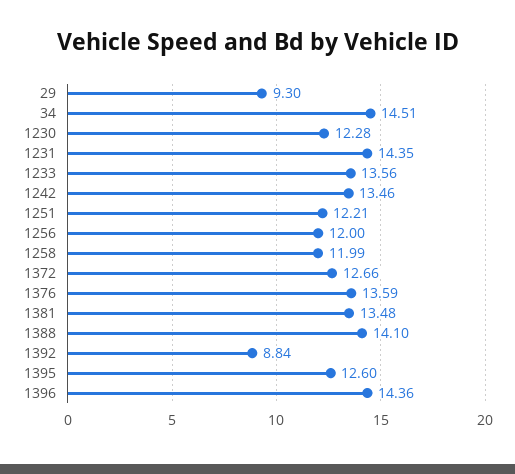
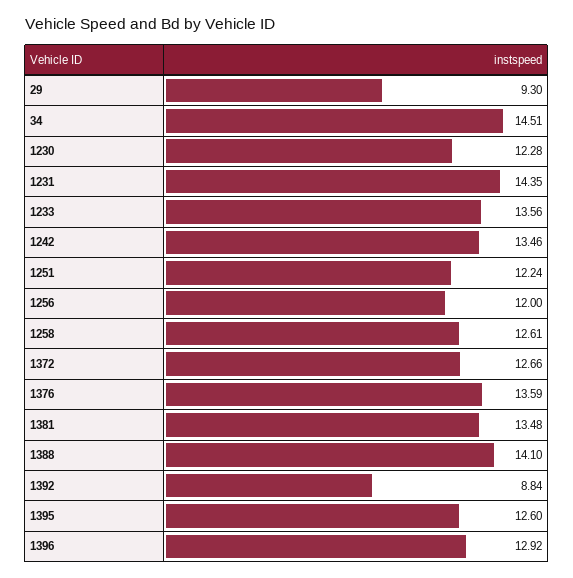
1251: 12.21 -> 12.24
1258: 11.99 -> 12.61
1396: 14.36 -> 12.92

